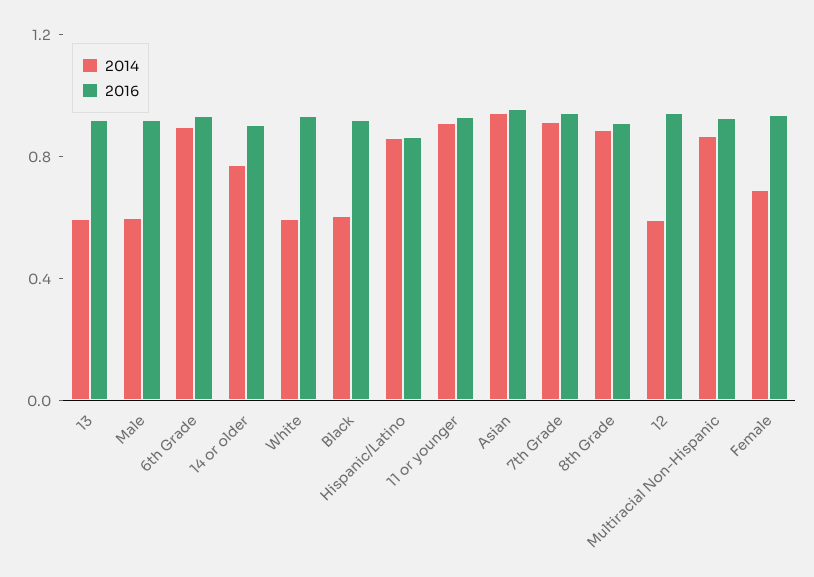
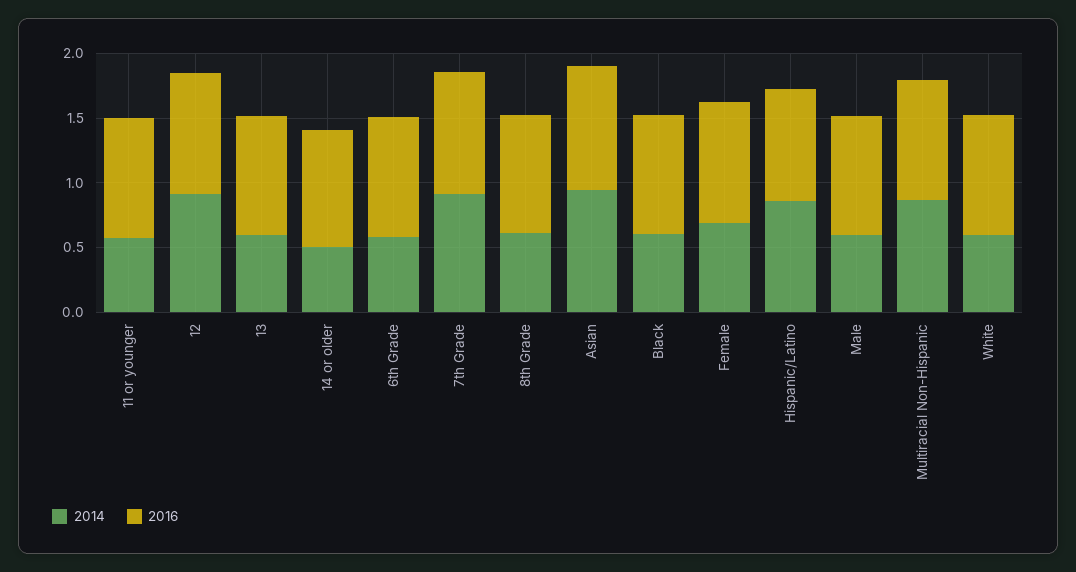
2014, 6th Grade: 0.9 -> 0.6
2014, 14 or older: 0.8 -> 0.5
2014, 11 or younger: 0.9 -> 0.6
2014, 8th Grade: 0.9 -> 0.6
2014, 12: 0.6 -> 0.9

